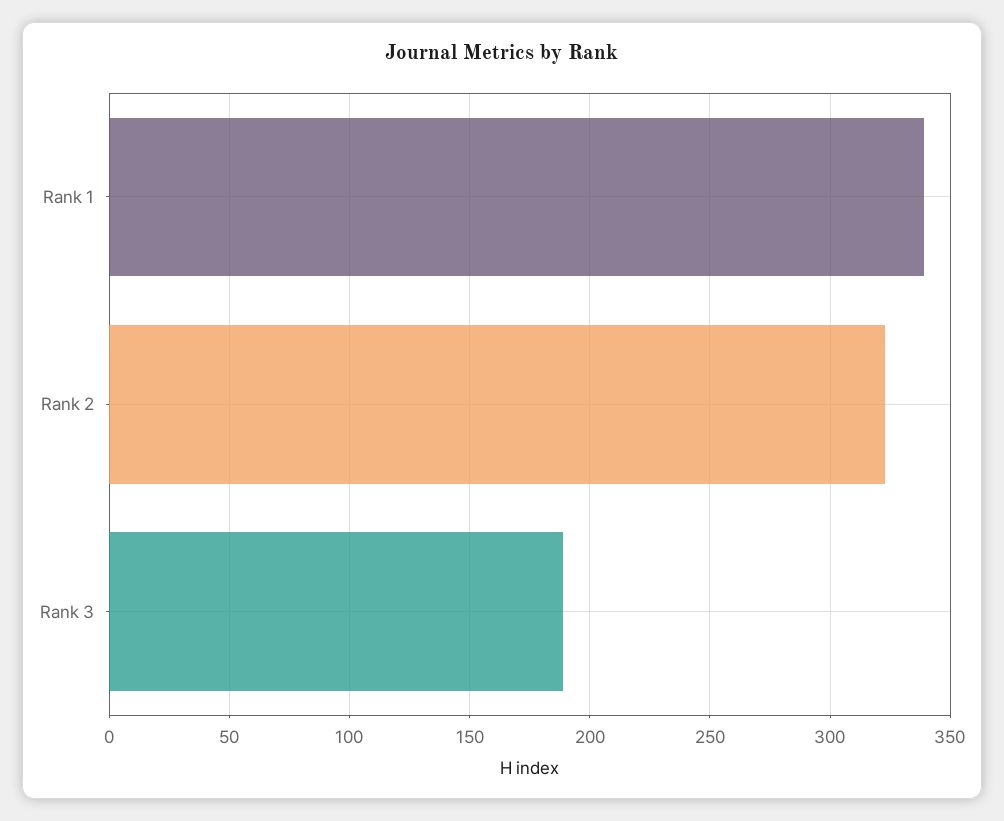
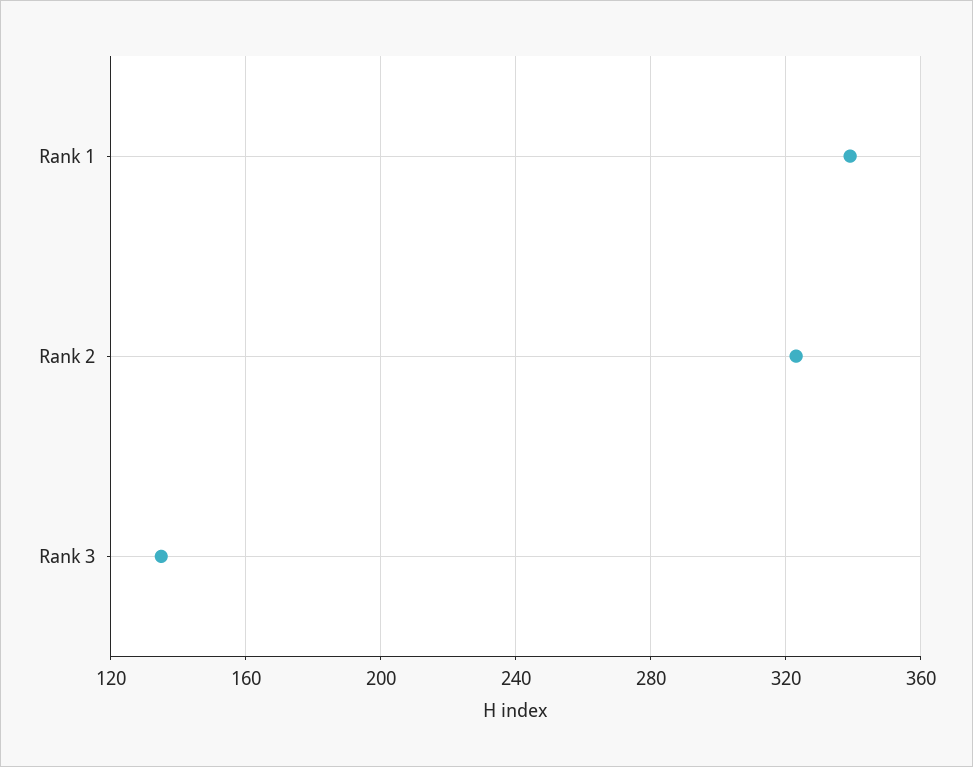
Rank 3: 190 -> 135

